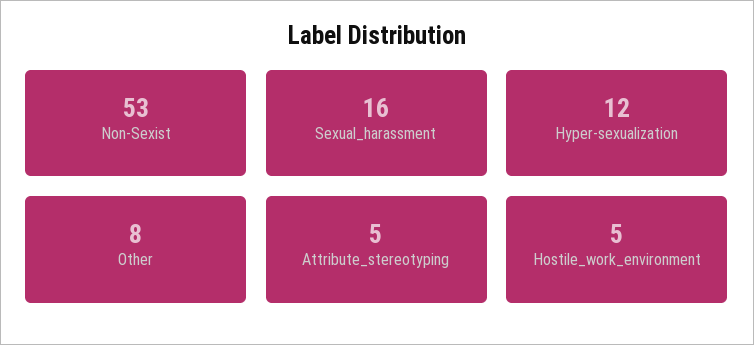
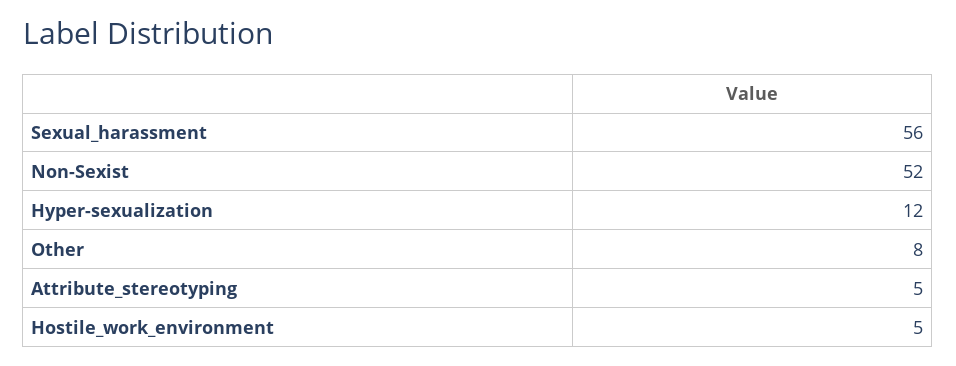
Non-Sexist: 53 -> 52
Sexual_harassment: 16 -> 56

